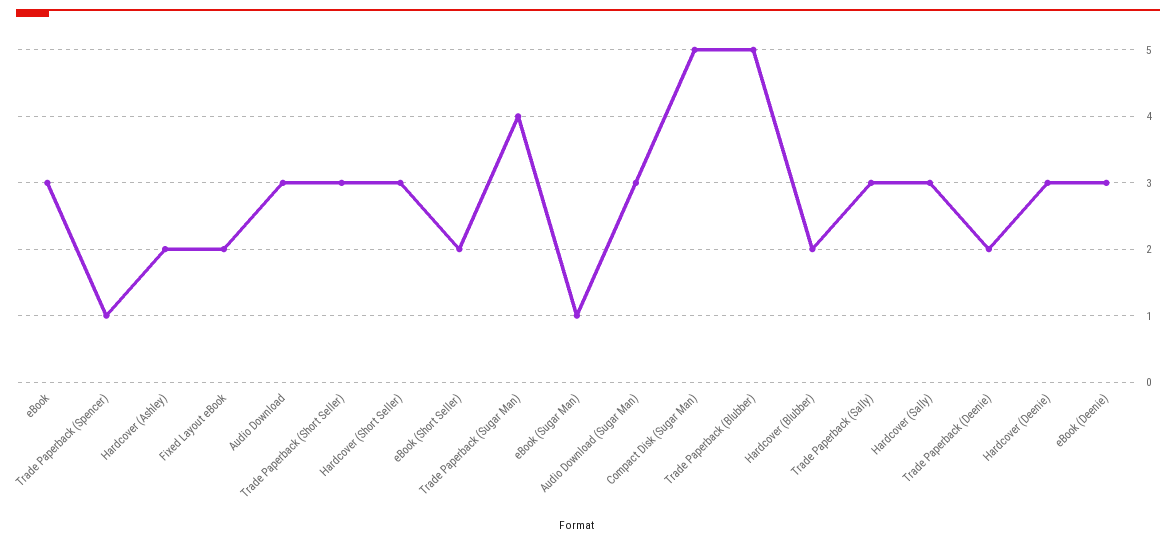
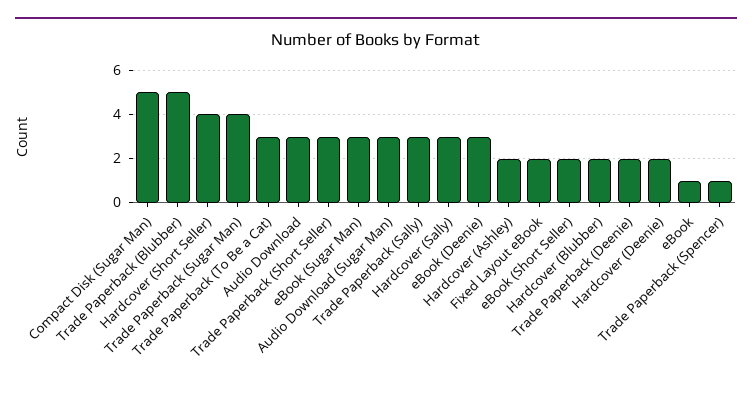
eBook: 3 -> 1
Hardcover (Short Seller): 3 -> 4
eBook (Sugar Man): 1 -> 3
Hardcover (Deenie): 3 -> 2
Trade Paperback (To Be a Cat): none -> 3

